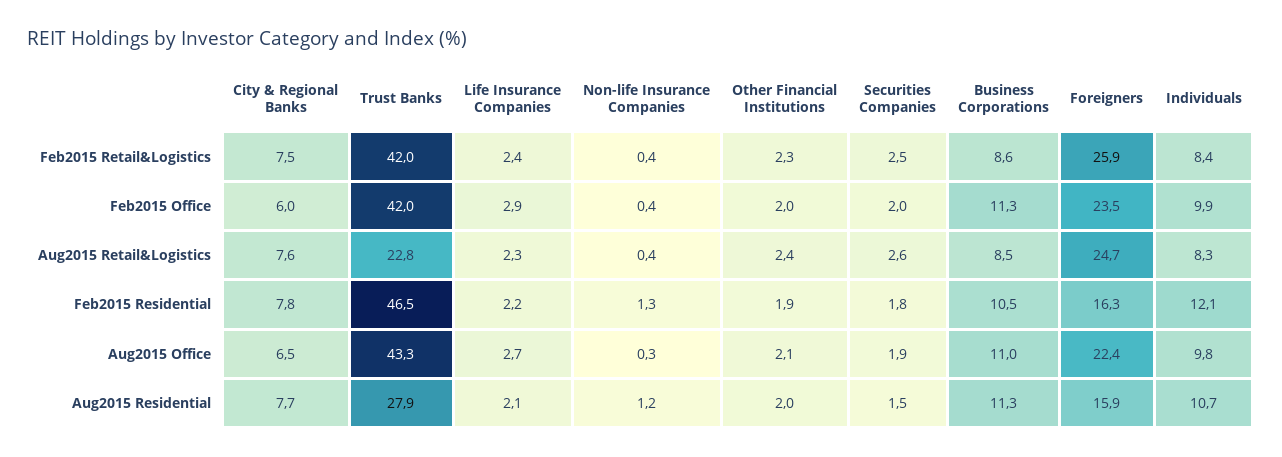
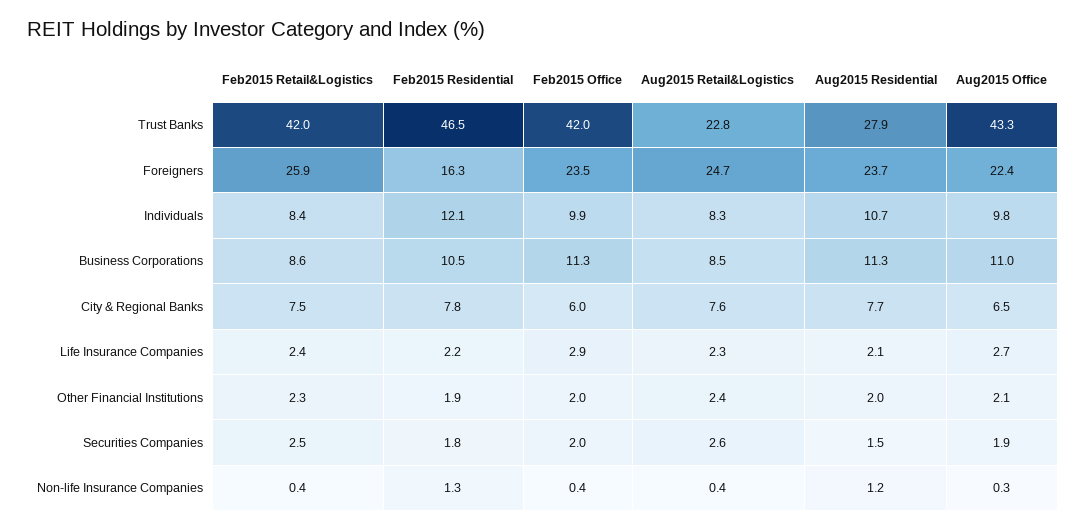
Foreigners, Aug2015 Residential: 15.9 -> 23.7

